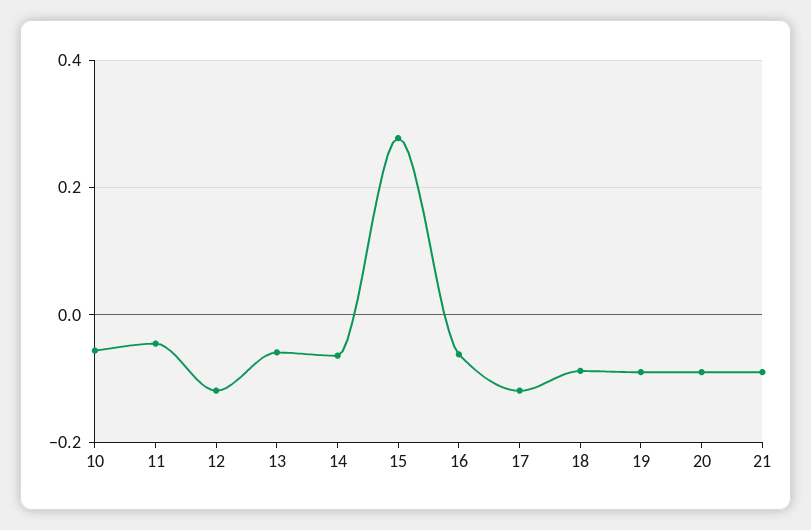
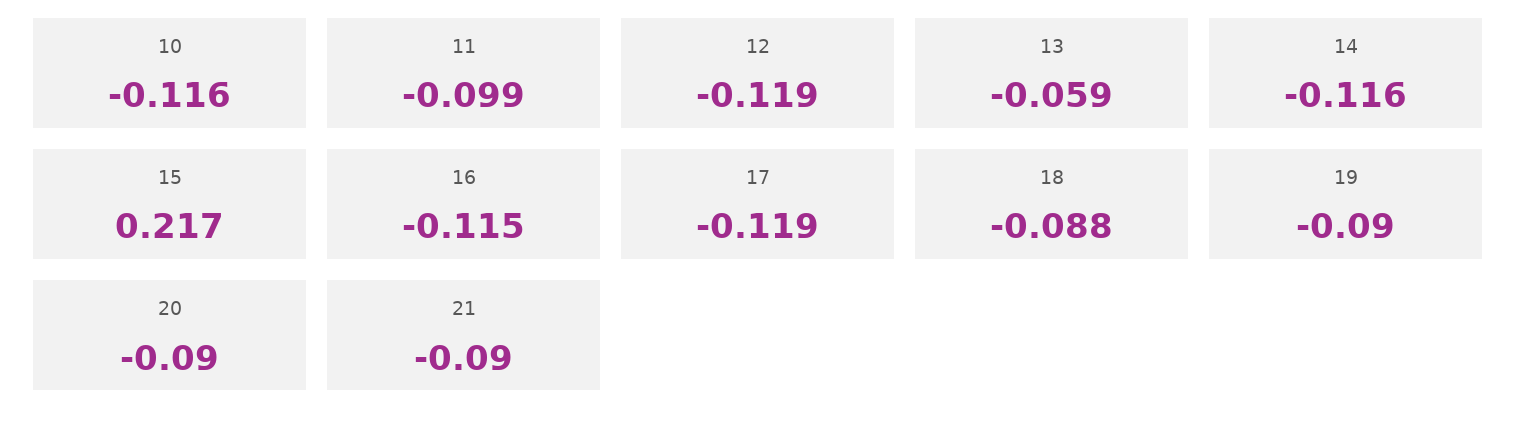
10: -0.06 -> -0.116
11: -0.04 -> -0.099
14: -0.06 -> -0.116
15: 0.28 -> 0.217
16: -0.06 -> -0.115

